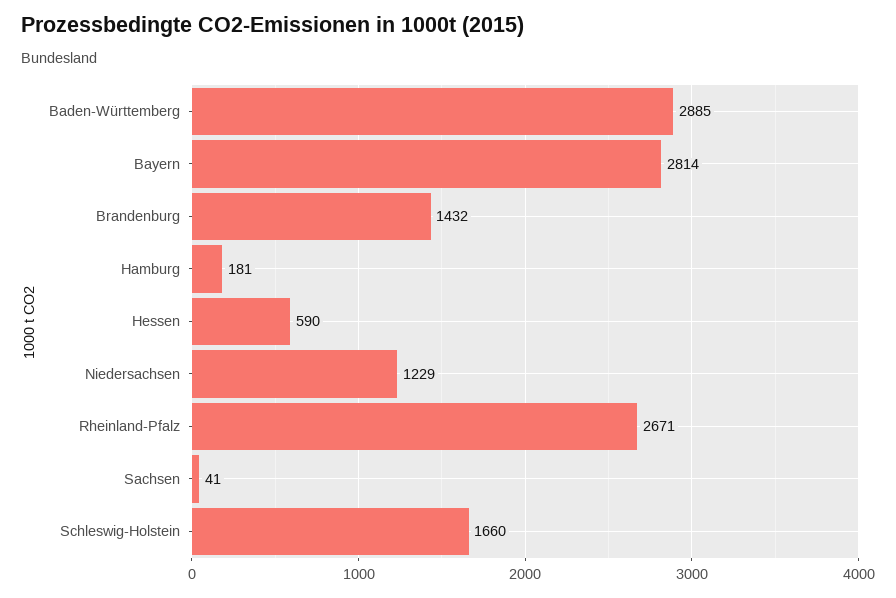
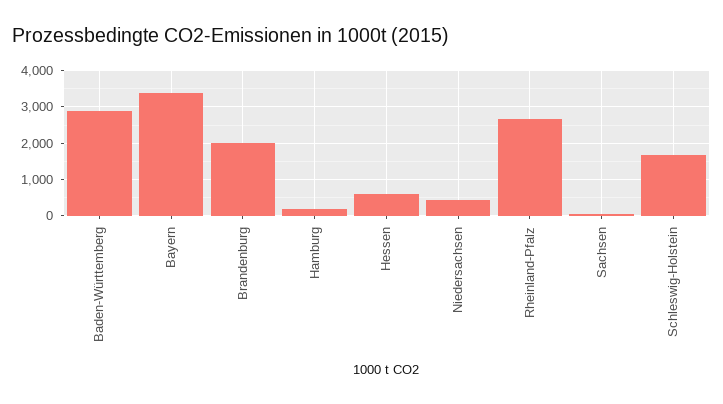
Bayern: 2814 -> 3400
Brandenburg: 1432 -> 2000
Niedersachsen: 1229 -> 400

